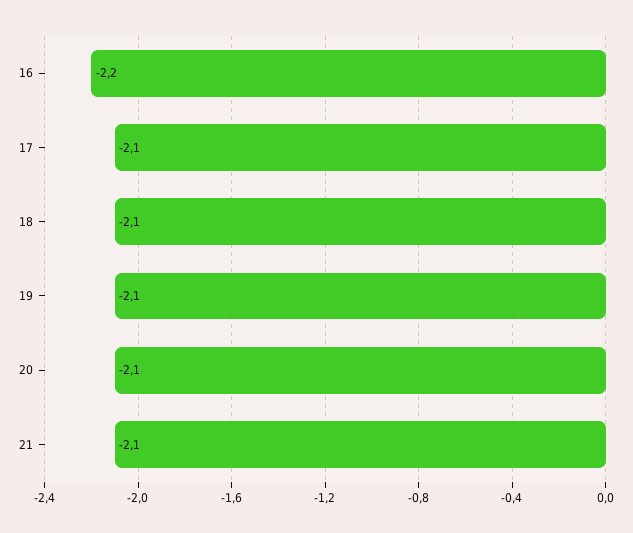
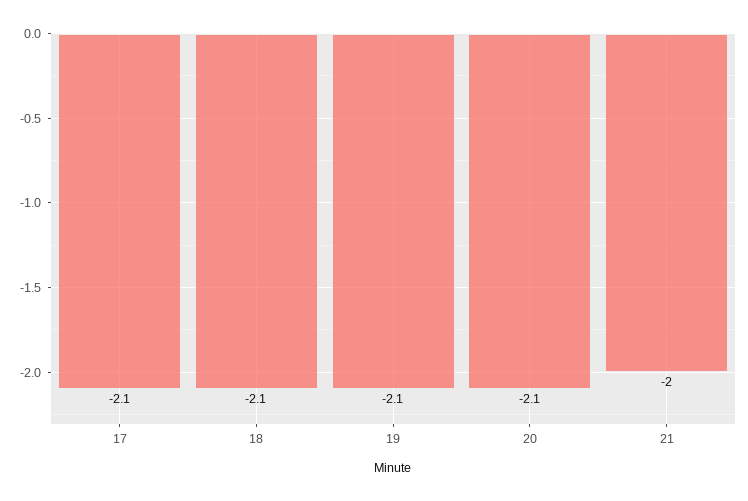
16: -2.2 -> none
21: -2.1 -> -2

